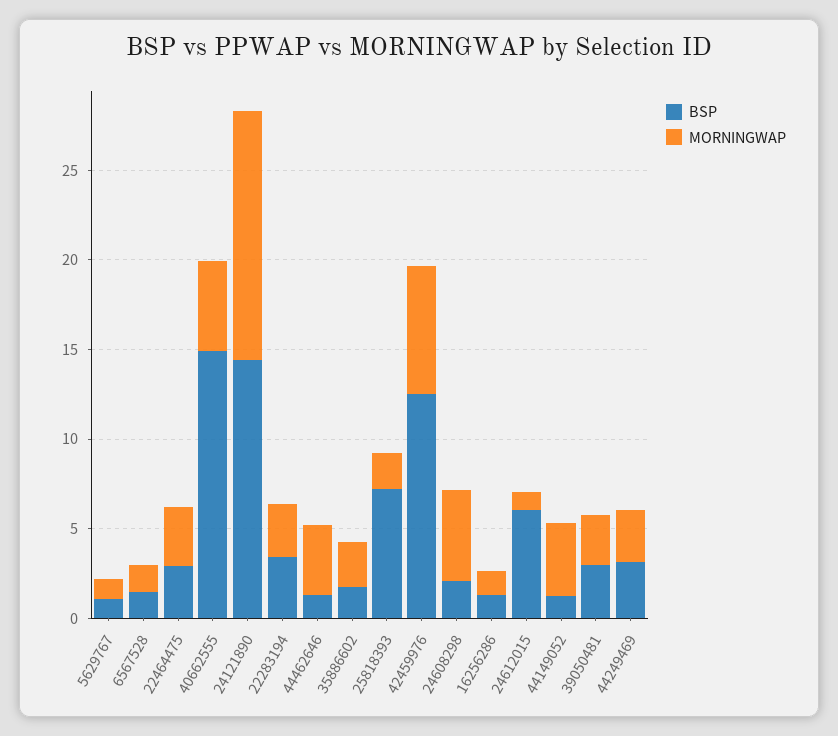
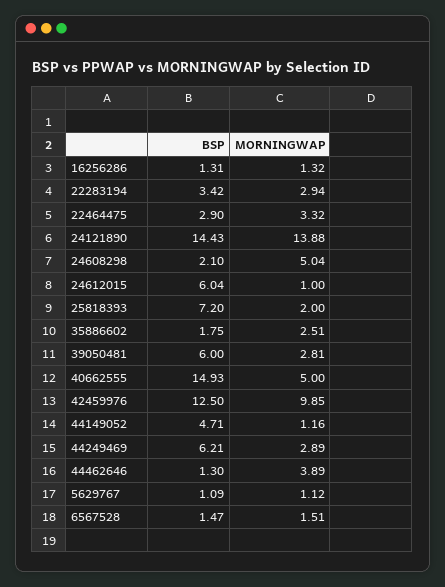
MORNINGWAP, 42459976: 7 -> 9.85
BSP, 44149052: 1 -> 4.71
MORNINGWAP, 44149052: 4 -> 1.16
BSP, 39050481: 3 -> 6
BSP, 44249469: 3 -> 6.21

